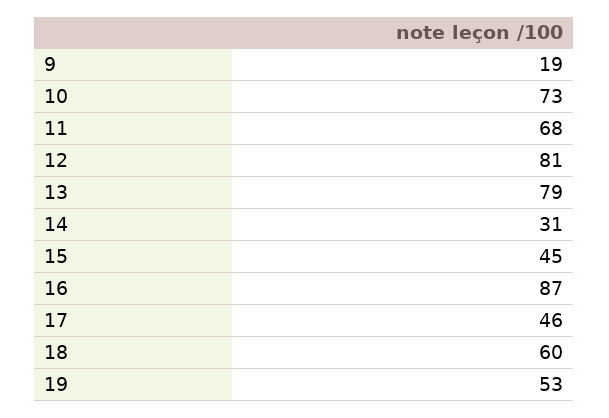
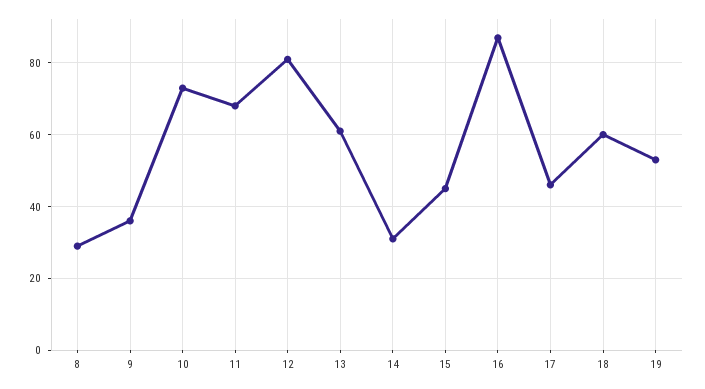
9: 19 -> 35
13: 79 -> 60
8: none -> 30

